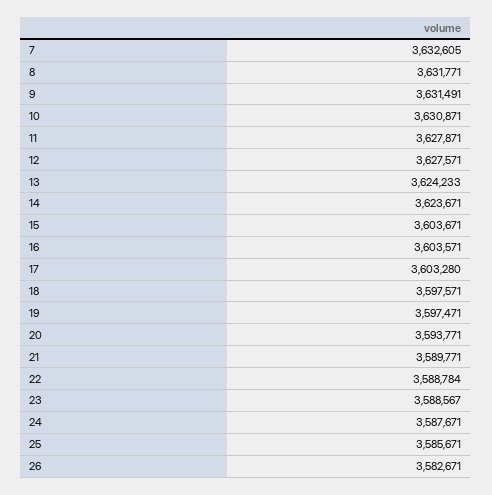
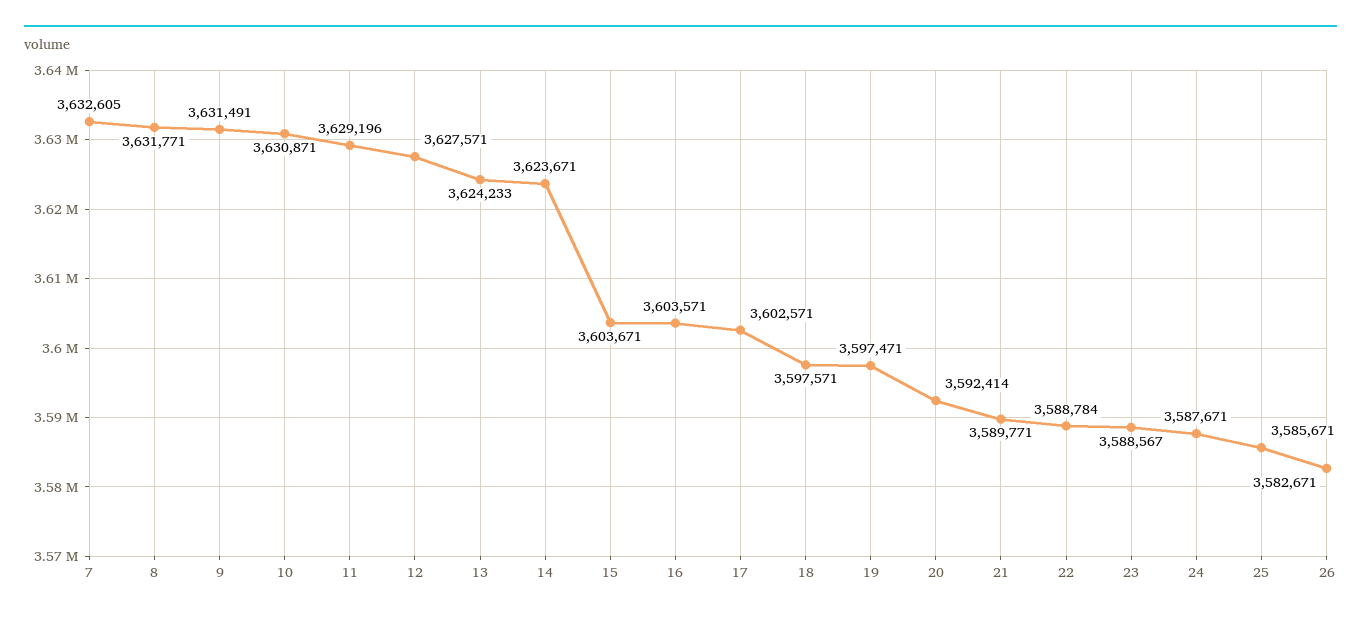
11: 3627871 -> 3629196
17: 3603280 -> 3602571
20: 3593771 -> 3592414

